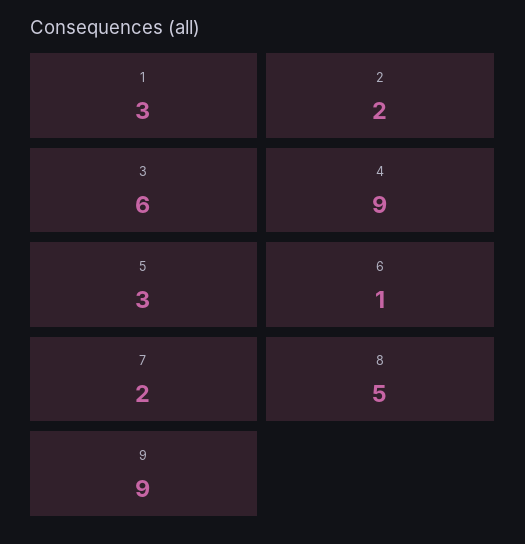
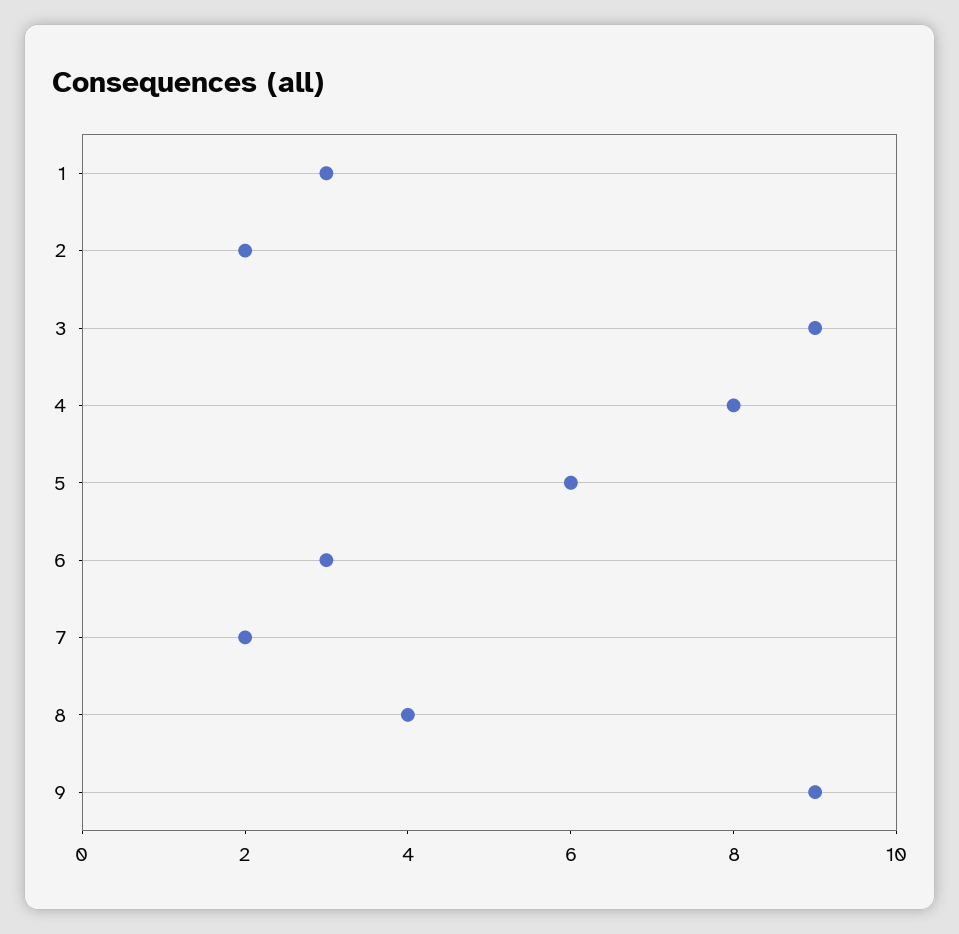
3: 6 -> 9
4: 9 -> 8
5: 3 -> 6
6: 1 -> 3
8: 5 -> 4

